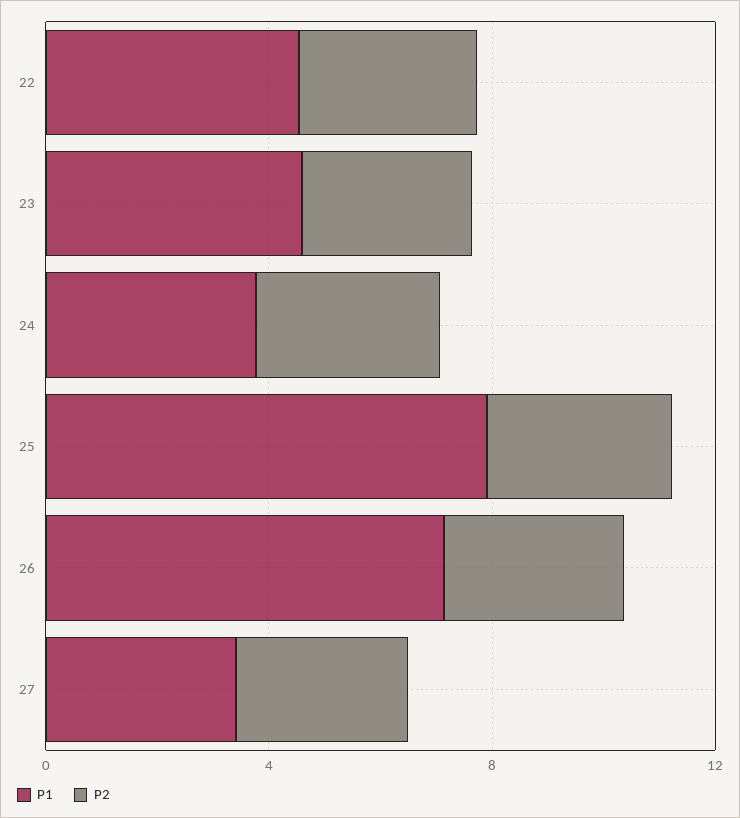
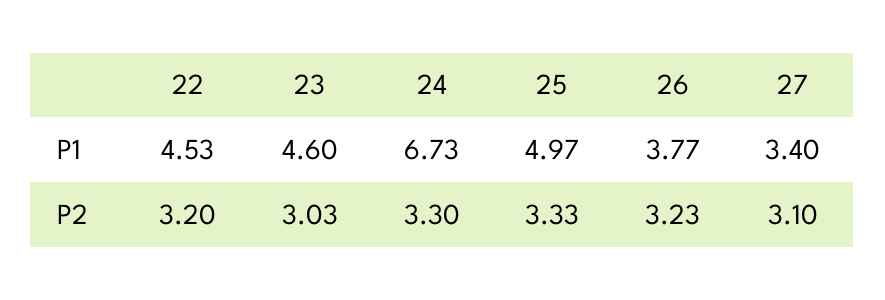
P1, 24: 4 -> 6.73
P1, 25: 8 -> 4.97
P1, 26: 7 -> 3.77

